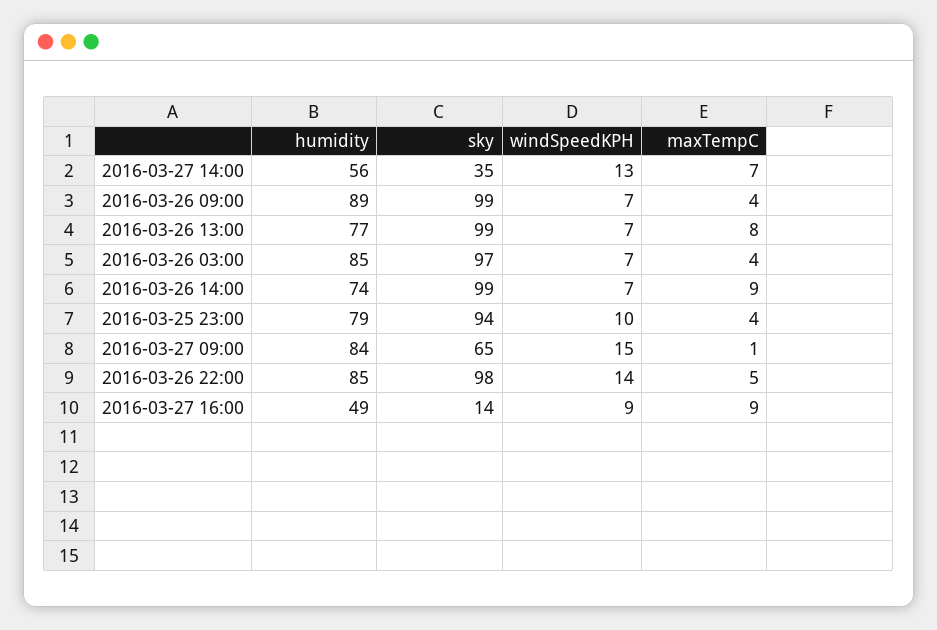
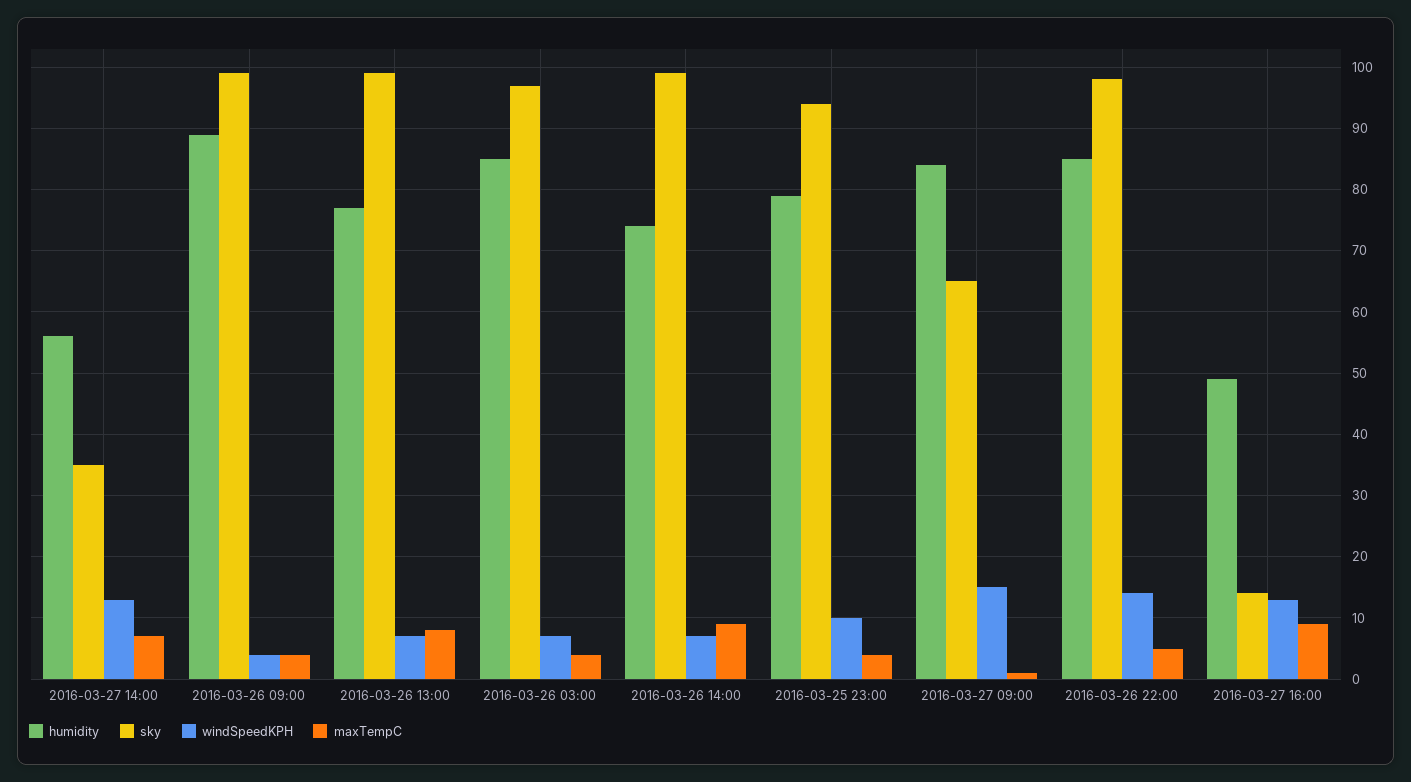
windSpeedKPH, 2016-03-26 09:00: 7 -> 4
windSpeedKPH, 2016-03-27 16:00: 9 -> 13

